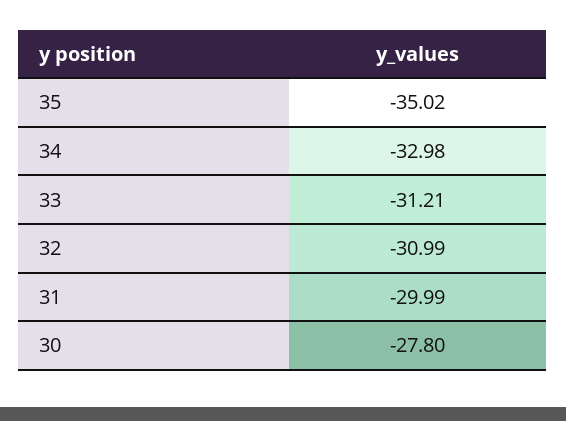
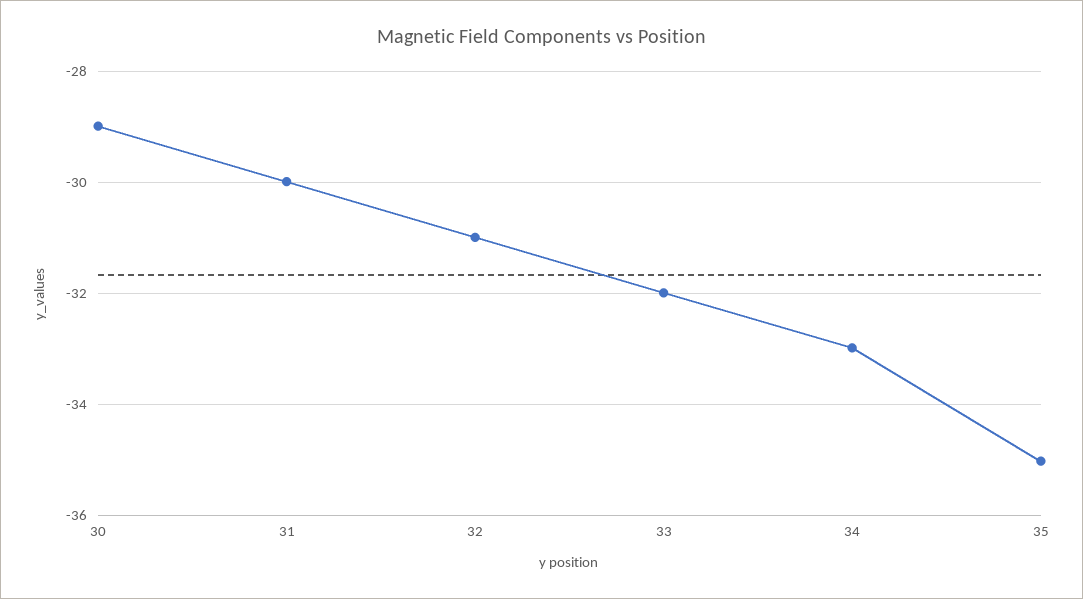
33: -31.21 -> -32
30: -27.8 -> -29

